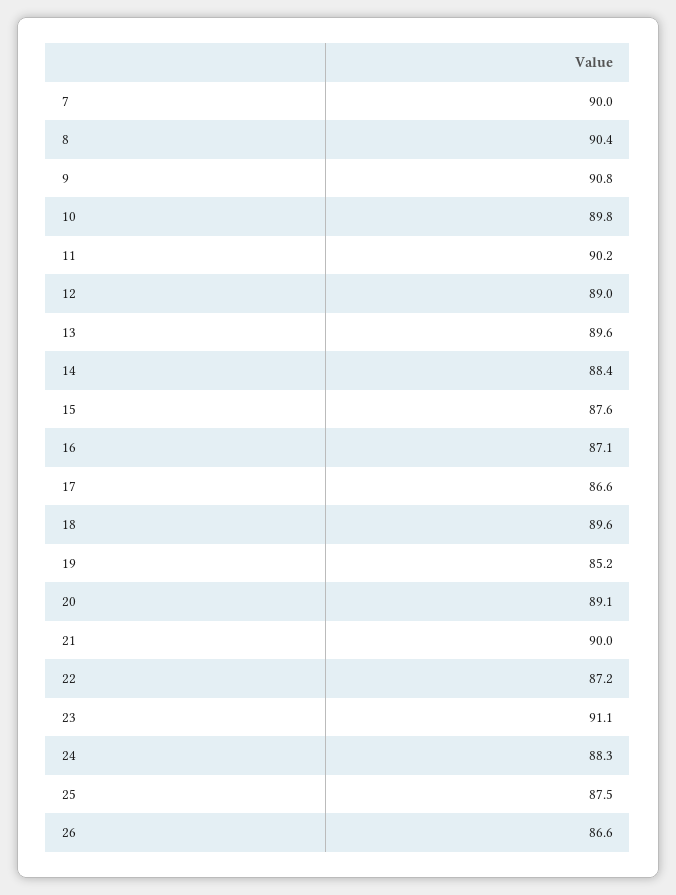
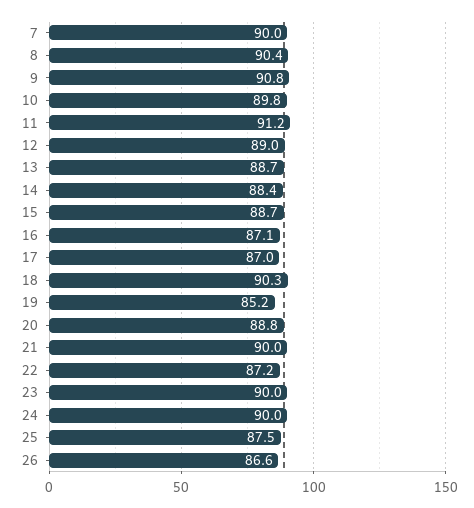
11: 90.2 -> 91.2
13: 89.6 -> 88.7
15: 87.6 -> 88.7
17: 86.6 -> 87
18: 89.6 -> 90.3
20: 89.1 -> 88.8
23: 91.1 -> 90
24: 88.3 -> 90

